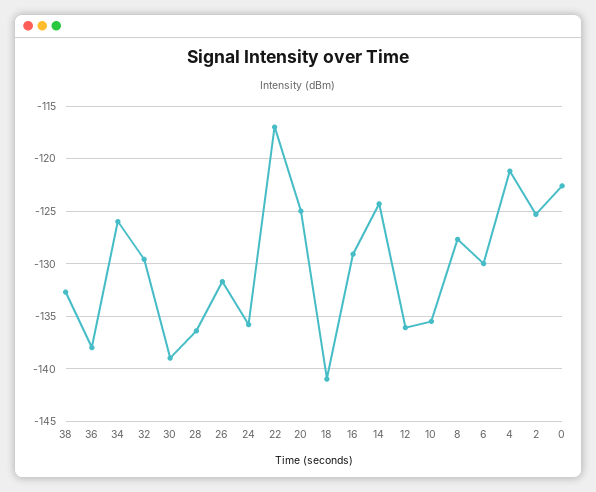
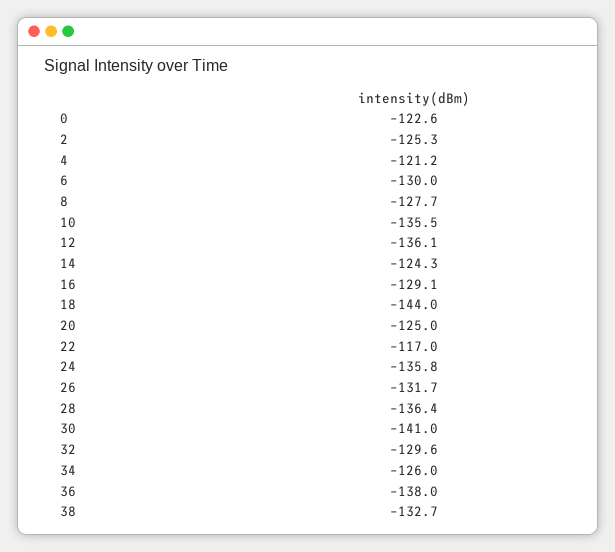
30: -139 -> -141
18: -141 -> -144

